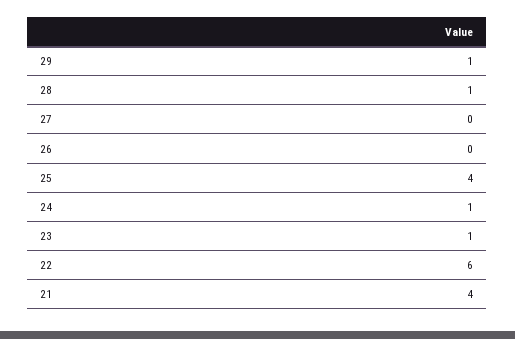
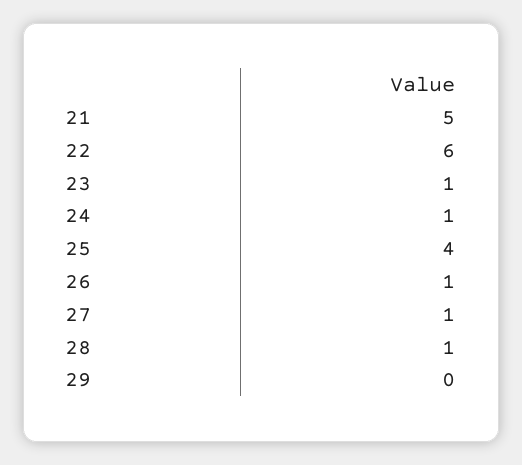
29: 1 -> 0
27: 0 -> 1
26: 0 -> 1
21: 4 -> 5

